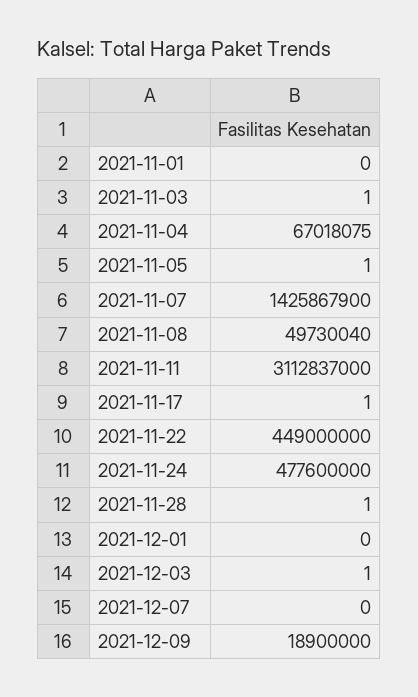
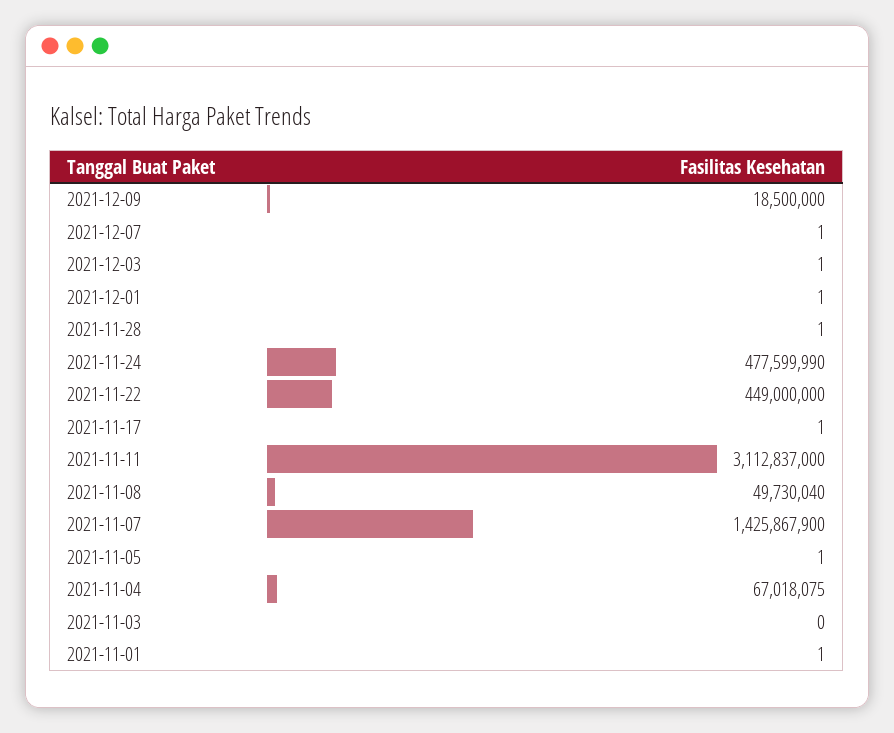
2021-11-01: 0 -> 1
2021-11-03: 1 -> 0
2021-11-24: 477600000 -> 477599990
2021-12-01: 0 -> 1
2021-12-07: 0 -> 1
2021-12-09: 18900000 -> 18500000

